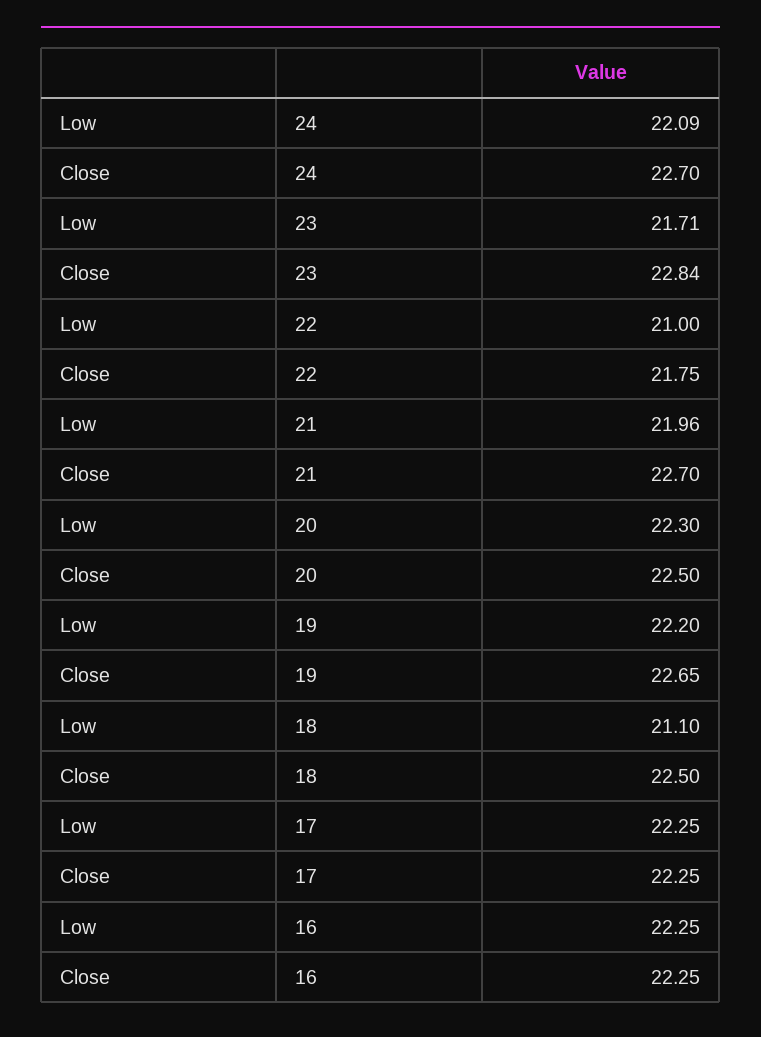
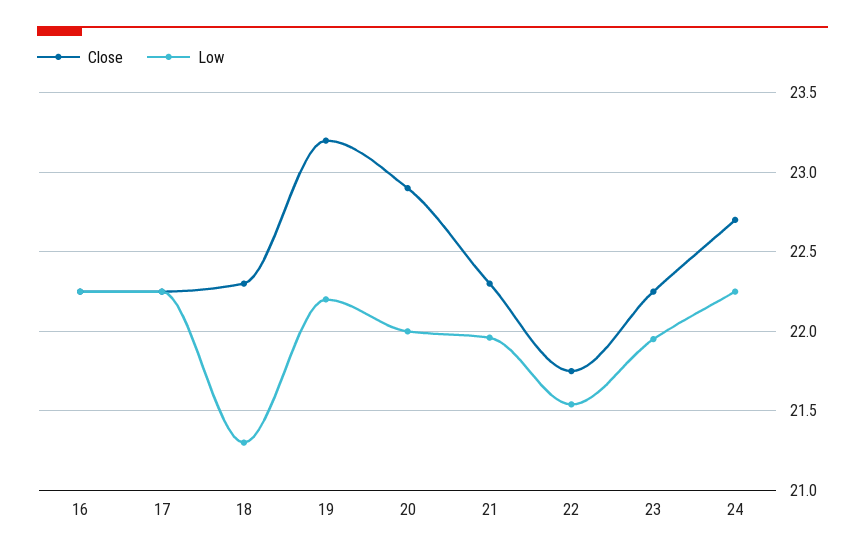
Low, 24: 22.09 -> 22.25
Low, 23: 21.71 -> 21.95
Close, 23: 22.84 -> 22.25
Low, 22: 21 -> 21.55
Close, 21: 22.7 -> 22.3
Low, 20: 22.3 -> 22
Close, 20: 22.5 -> 22.9
Close, 19: 22.65 -> 23.2
Low, 18: 21.1 -> 21.3
Close, 18: 22.5 -> 22.3

